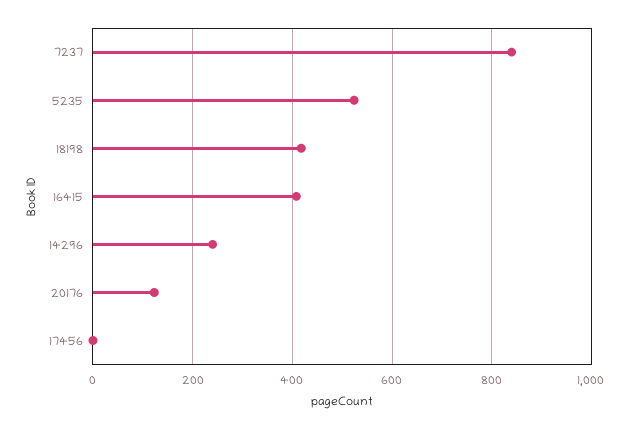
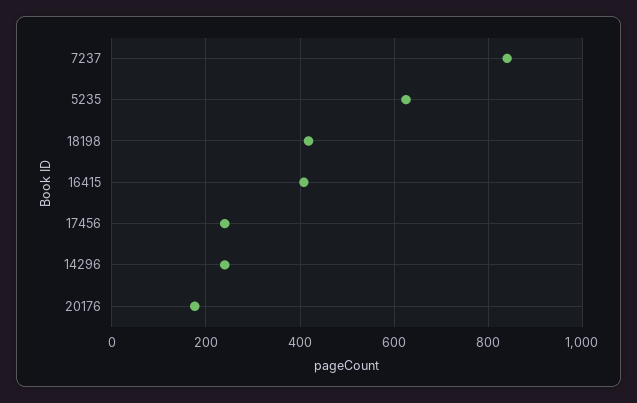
5235: 520 -> 620
20176: 120 -> 180
17456: 0 -> 240

